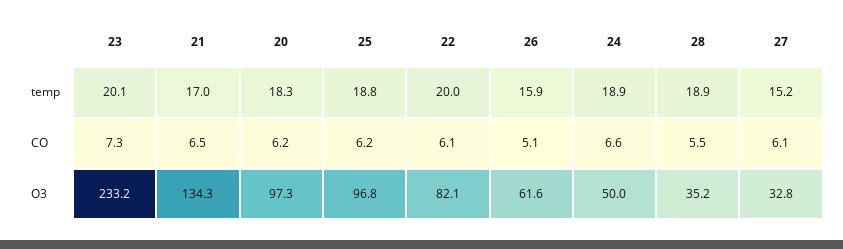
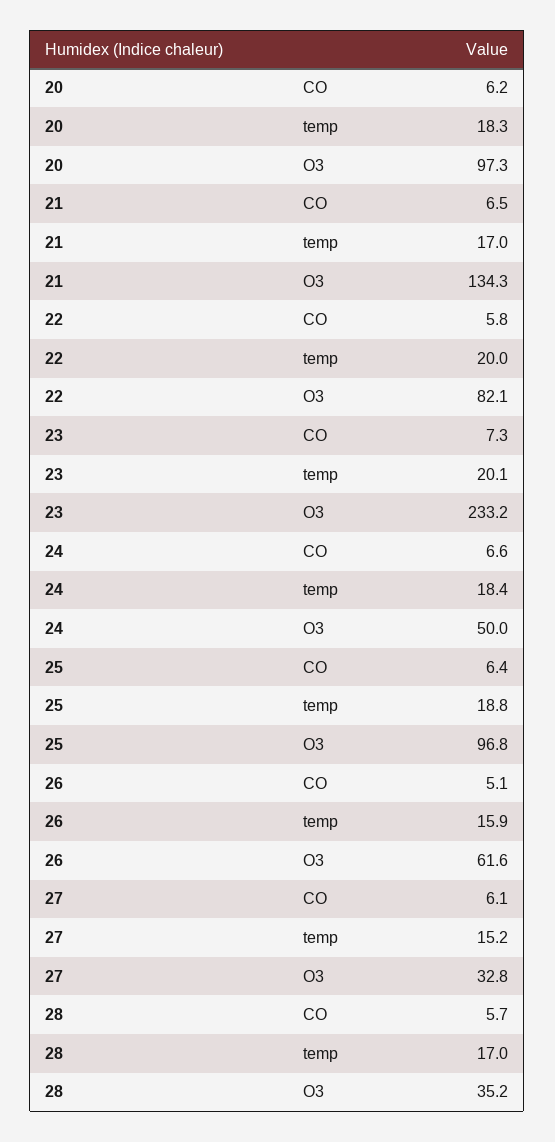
24, temp: 18.9 -> 18.4
28, temp: 18.9 -> 17
25, CO: 6.2 -> 6.4
22, CO: 6.1 -> 5.8
28, CO: 5.5 -> 5.7

